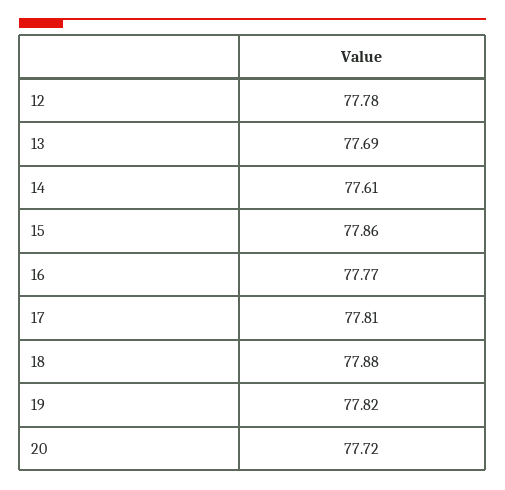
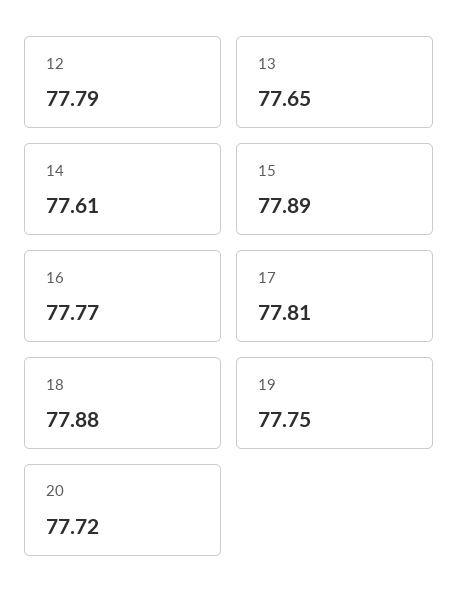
12: 77.78 -> 77.79
13: 77.69 -> 77.65
15: 77.86 -> 77.89
19: 77.82 -> 77.75

